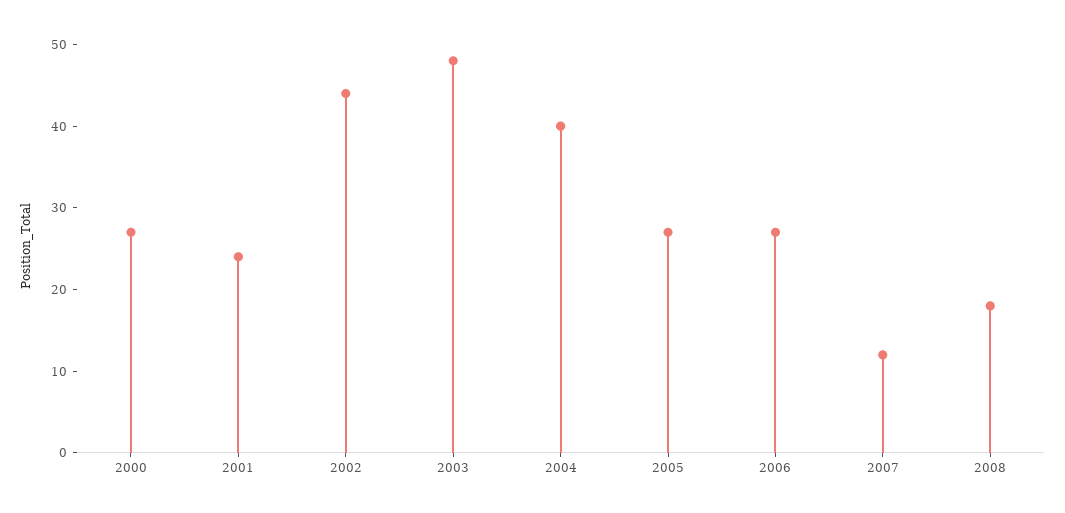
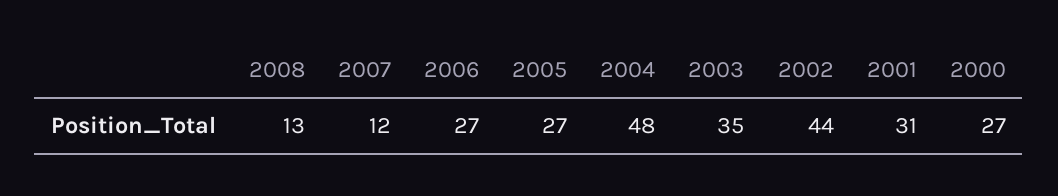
2001: 24 -> 31
2003: 48 -> 35
2004: 40 -> 48
2008: 18 -> 13

